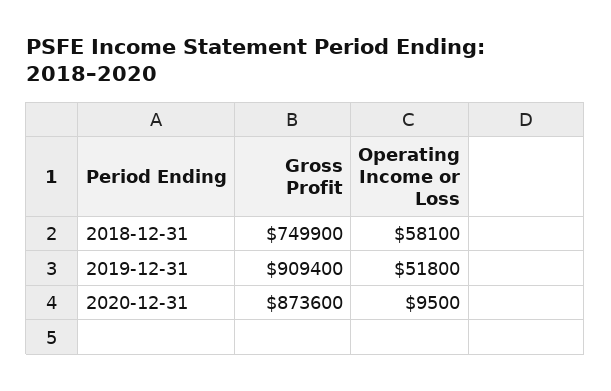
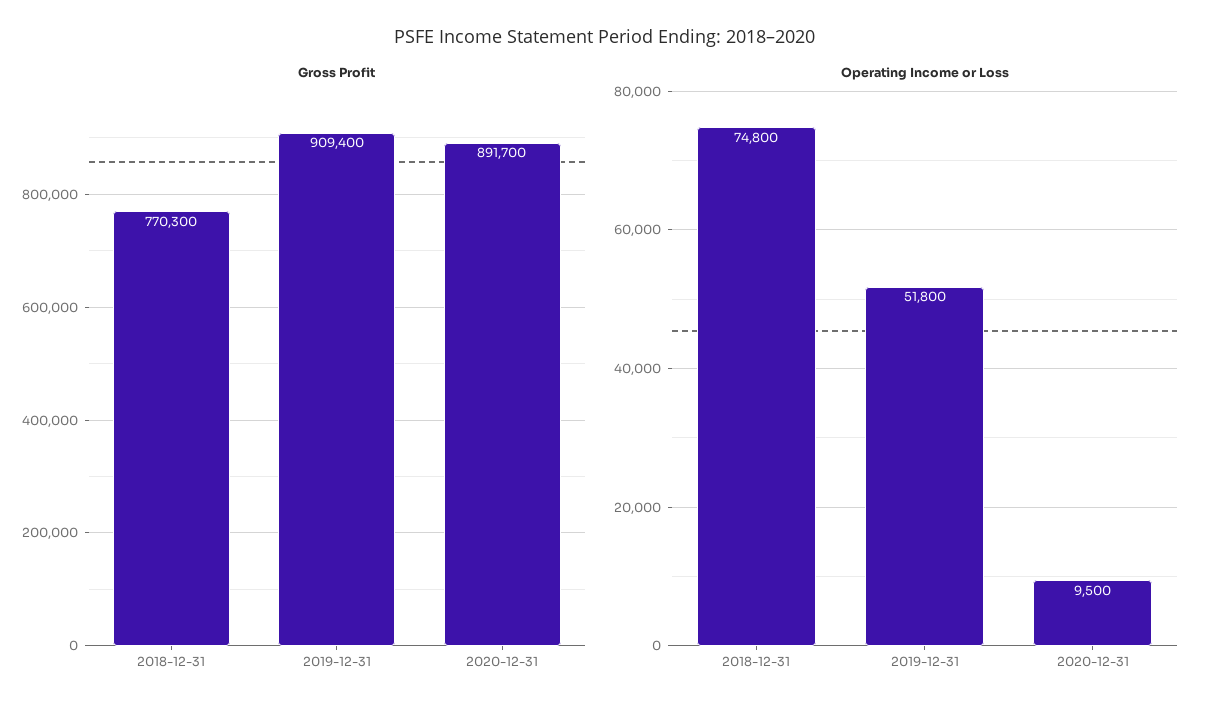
Gross Profit, 2018-12-31: 749900 -> 770300
Operating Income or Loss, 2018-12-31: 58100 -> 74800
Gross Profit, 2020-12-31: 873600 -> 891700

